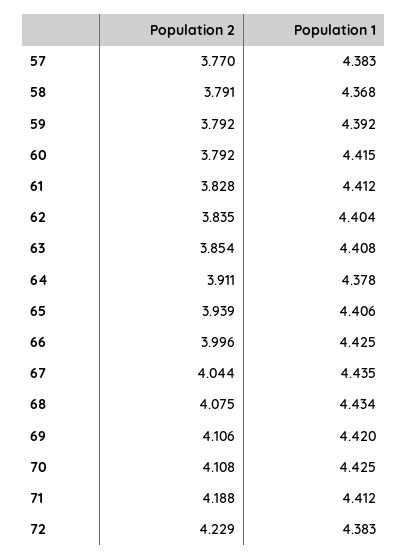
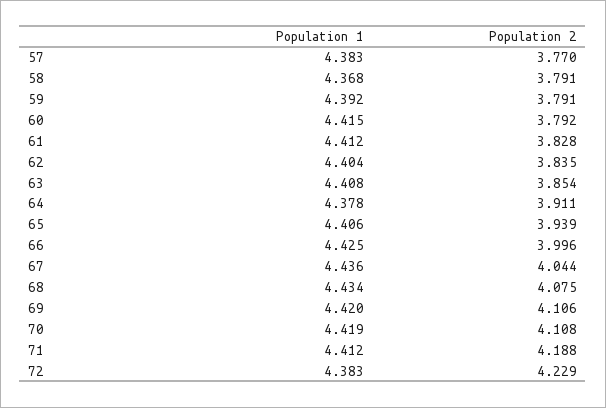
Population 2, 59: 3.792 -> 3.791
Population 1, 67: 4.435 -> 4.436
Population 1, 70: 4.425 -> 4.419

